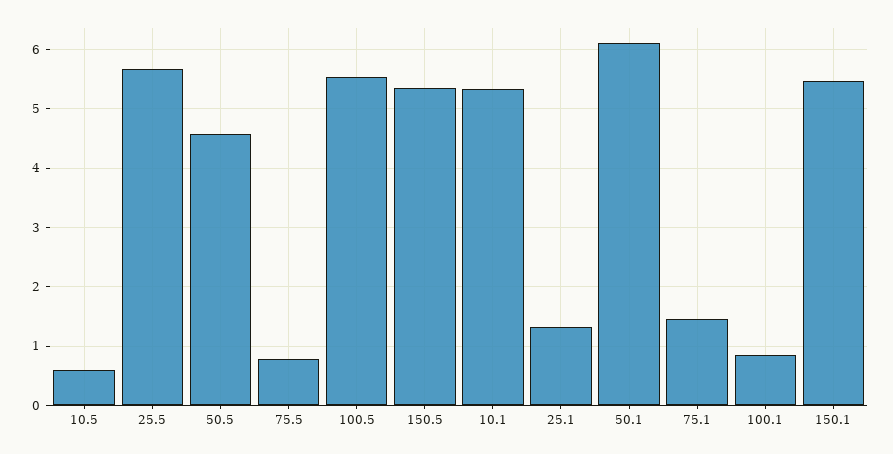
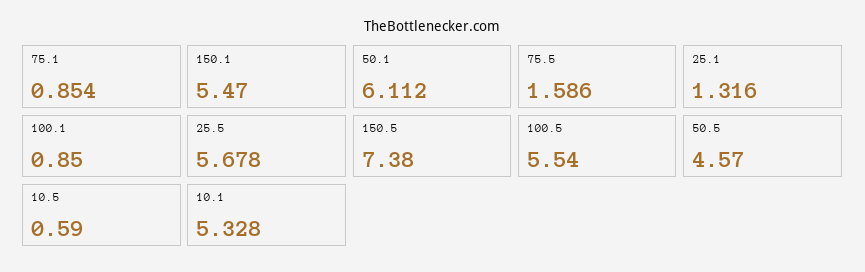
75.5: 0.8 -> 1.586
150.5: 5.4 -> 7.38
75.1: 1.4 -> 0.854

